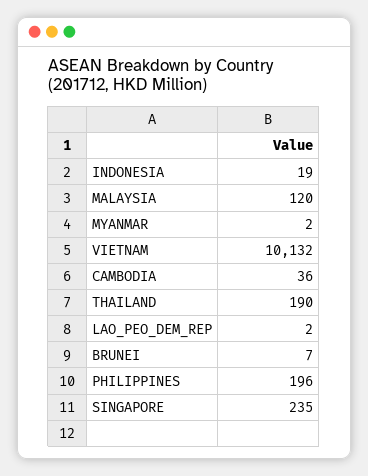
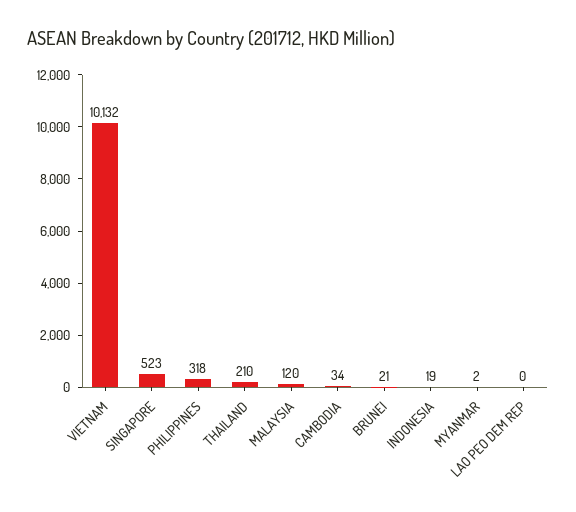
CAMBODIA: 36 -> 34
THAILAND: 190 -> 210
LAO_PEO_DEM_REP: 2 -> 0
BRUNEI: 7 -> 21
PHILIPPINES: 196 -> 318
SINGAPORE: 235 -> 523

